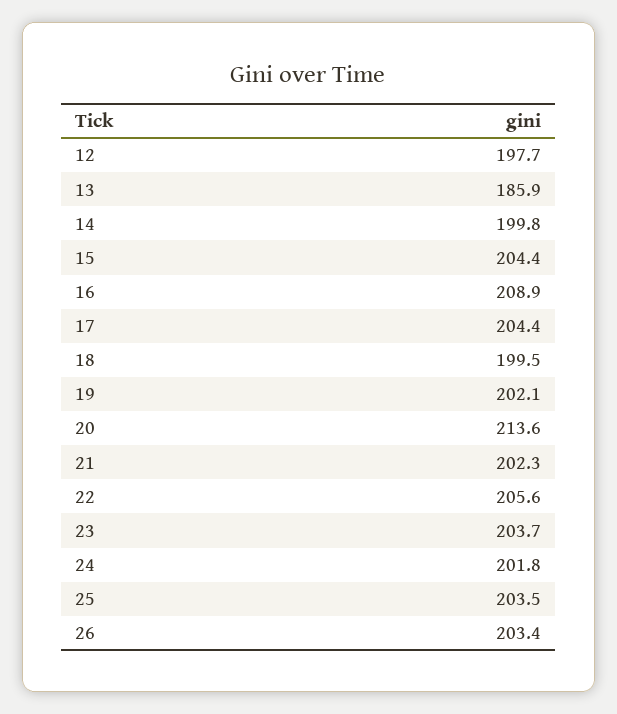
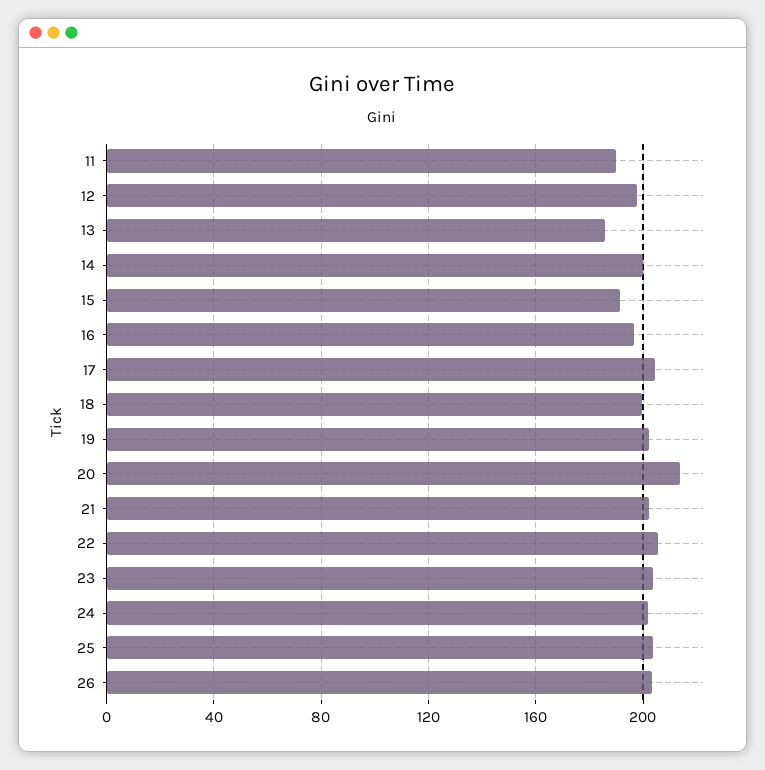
15: 204.4 -> 190
16: 208.9 -> 195
11: none -> 190

